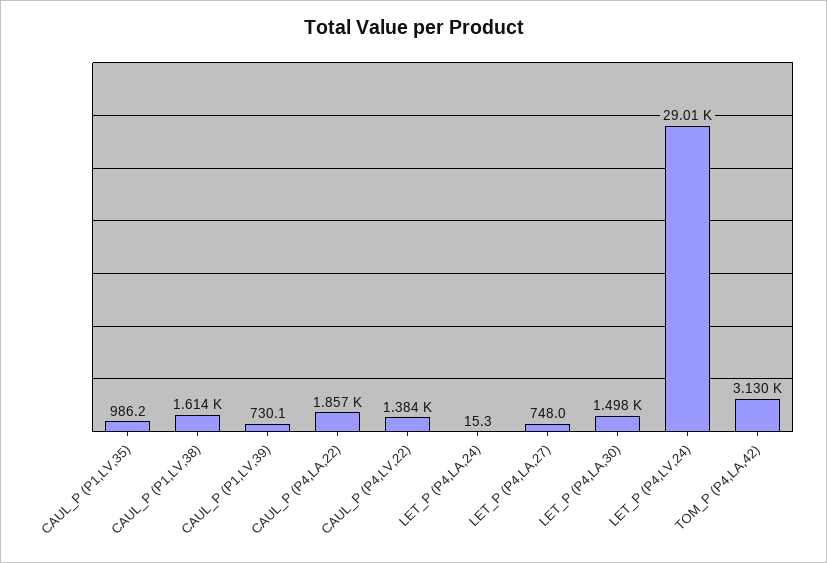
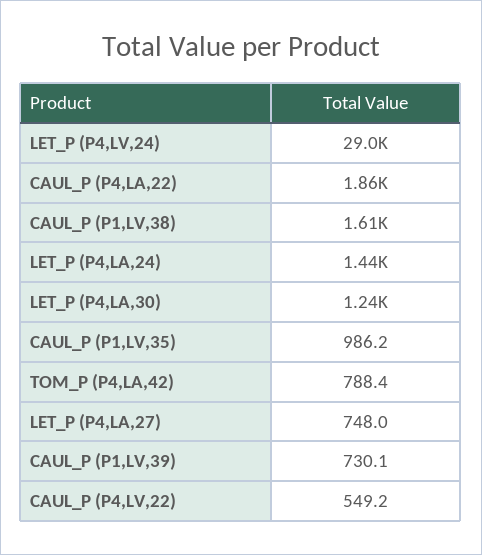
CAUL_P (P4,LV,22): 1384 -> 549.2
LET_P (P4,LA,24): 15.3 -> 1440
LET_P (P4,LA,30): 1498 -> 1240
TOM_P (P4,LA,42): 3130 -> 788.4

